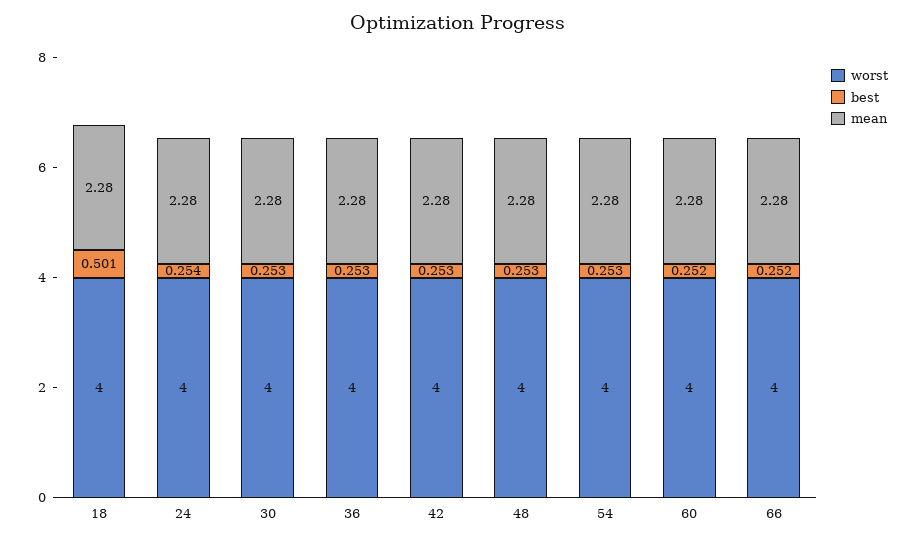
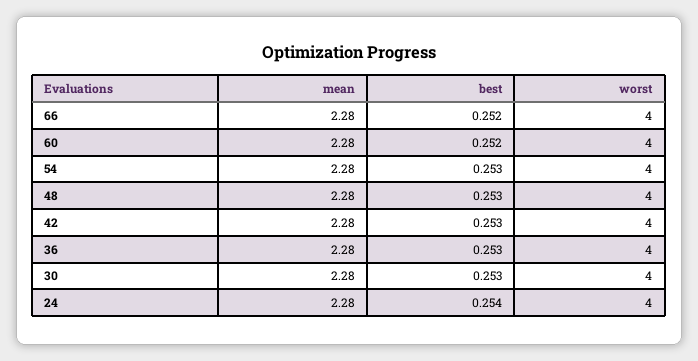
worst, 18: 4 -> none
best, 18: 0.501 -> none
mean, 18: 2.28 -> none

